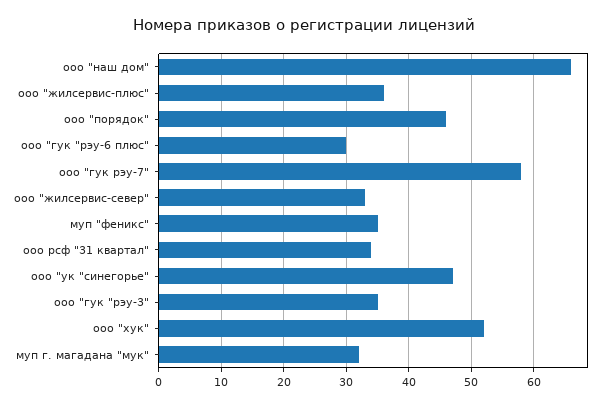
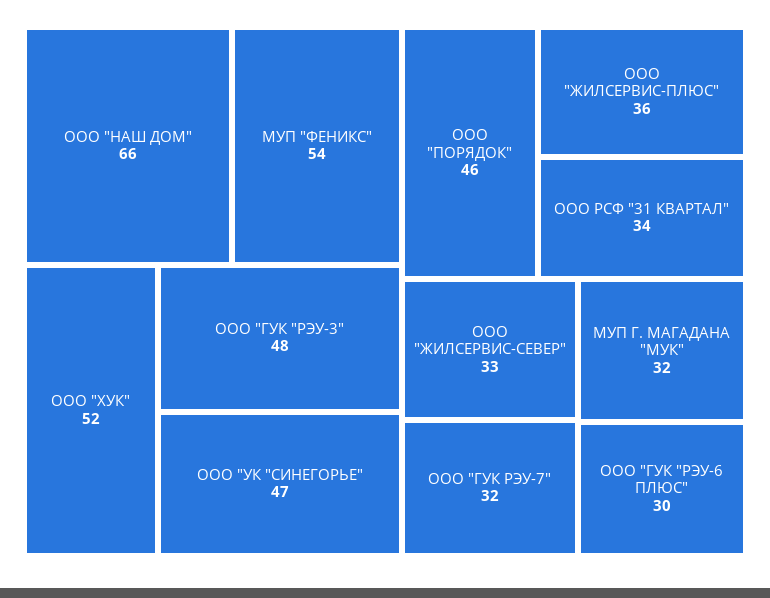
ооо "гук рэу-7": 58 -> 32
муп "феникс": 35 -> 54
ооо "гук "рэу-3": 35 -> 48

